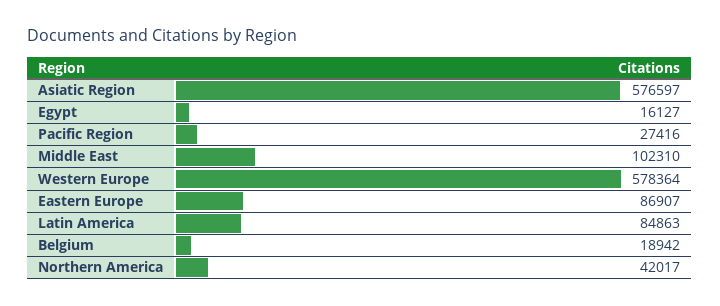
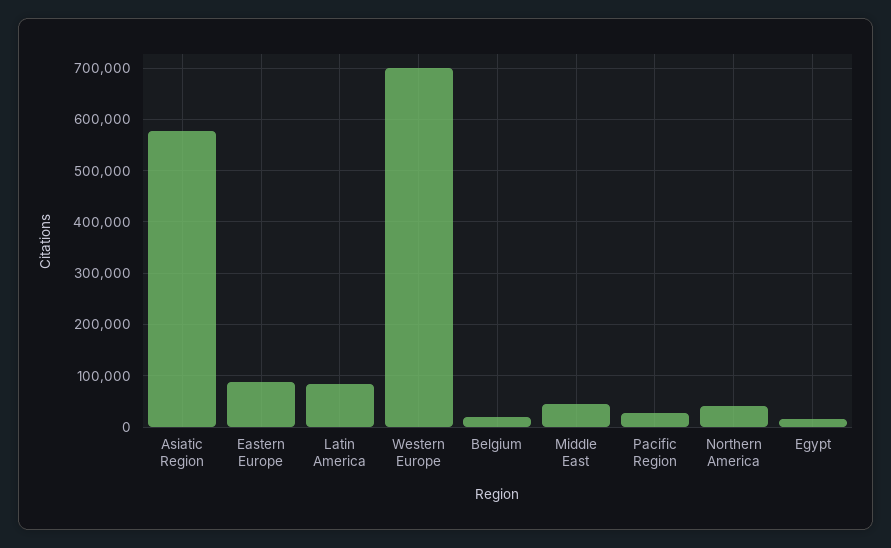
Middle East: 102310 -> 40000
Western Europe: 578364 -> 700000

